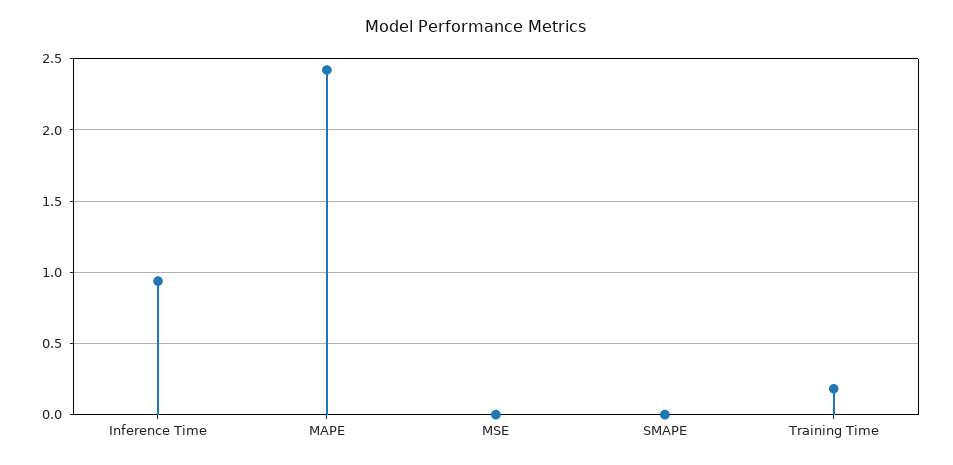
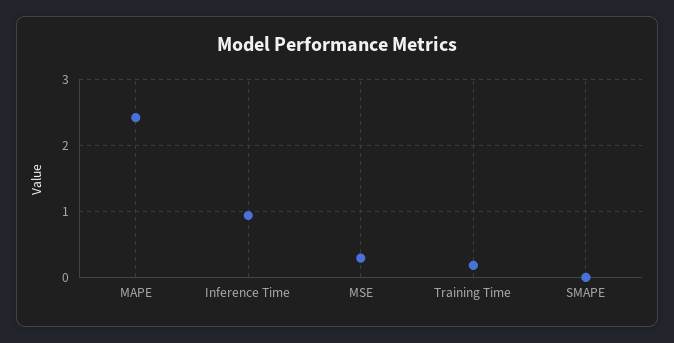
MSE: 0 -> 0.3

